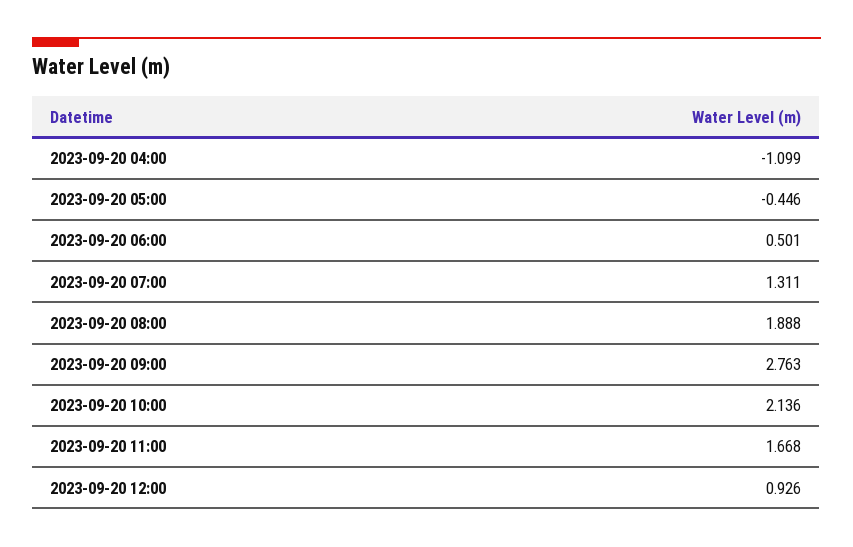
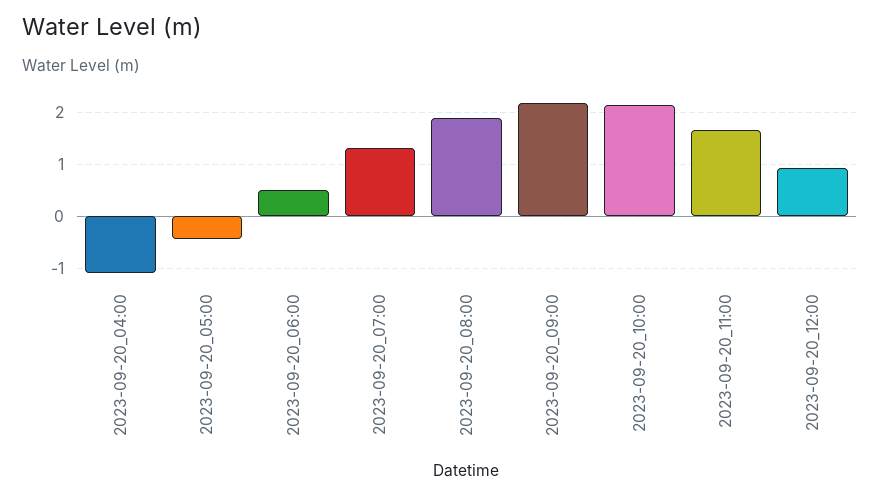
2023-09-20 09:00: 2.763 -> 2.2

